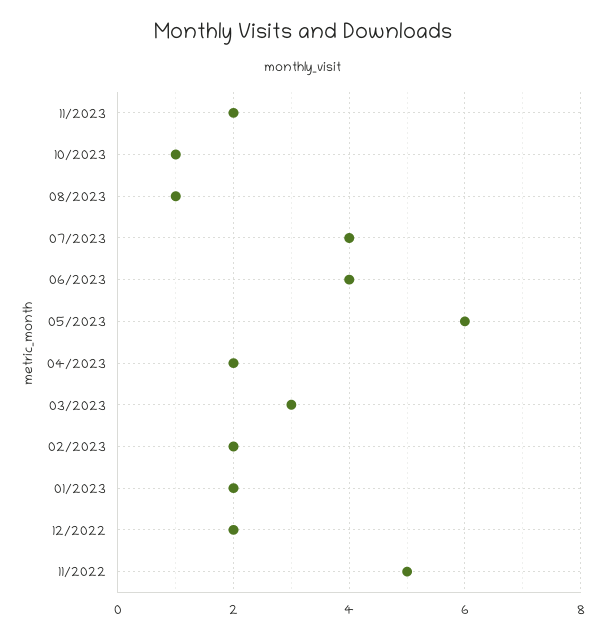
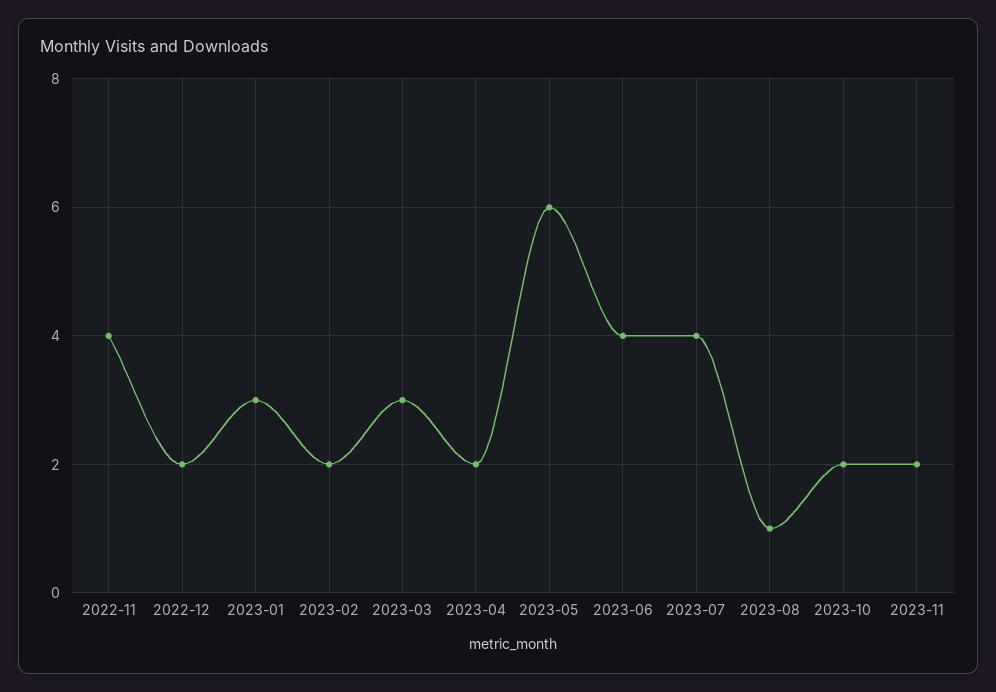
10/2023: 1 -> 2
01/2023: 2 -> 3
11/2022: 5 -> 4

